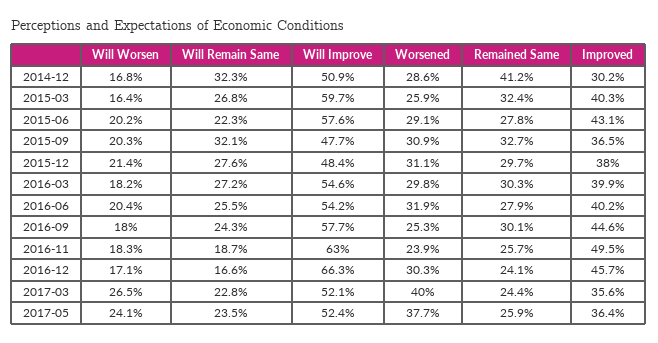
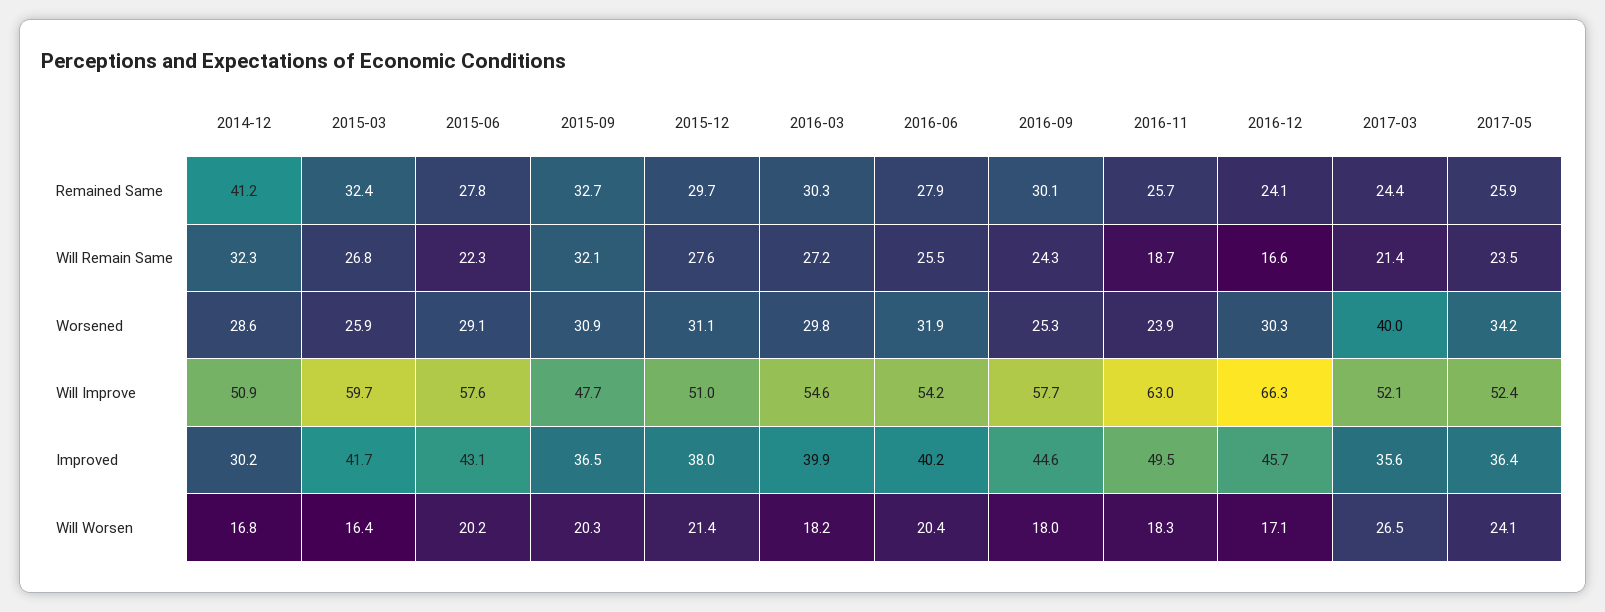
Improved, 2015-03: 40.3 -> 41.7
Will Improve, 2015-12: 48.4 -> 51
Will Remain Same, 2017-03: 22.8 -> 21.4
Worsened, 2017-05: 37.7 -> 34.2

